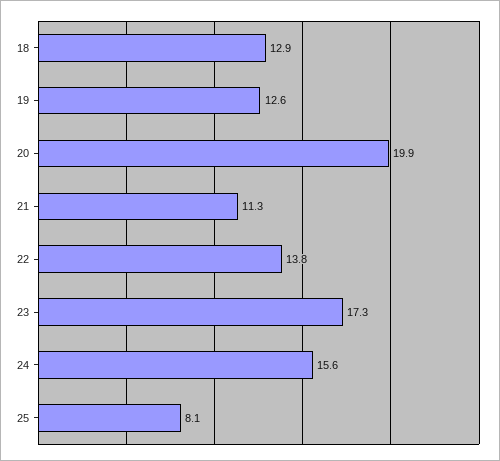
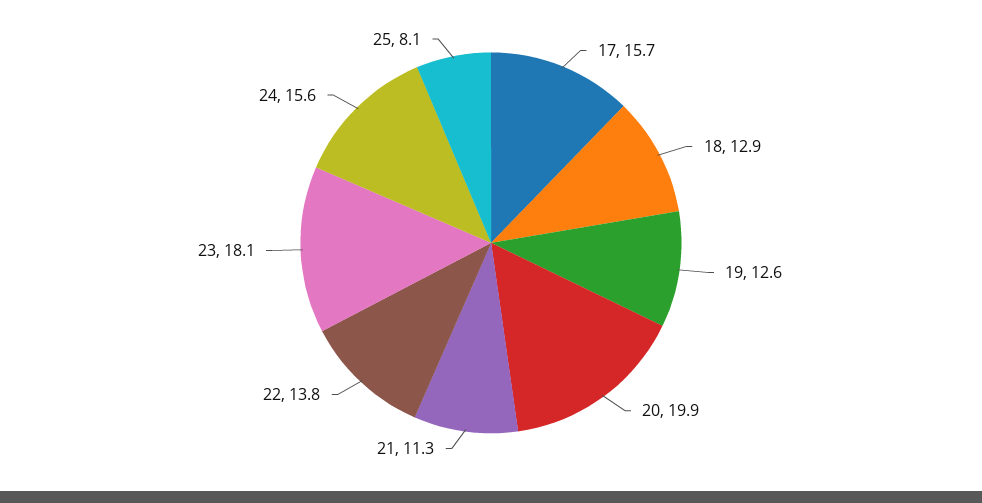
23: 17.3 -> 18.1
17: none -> 15.7

